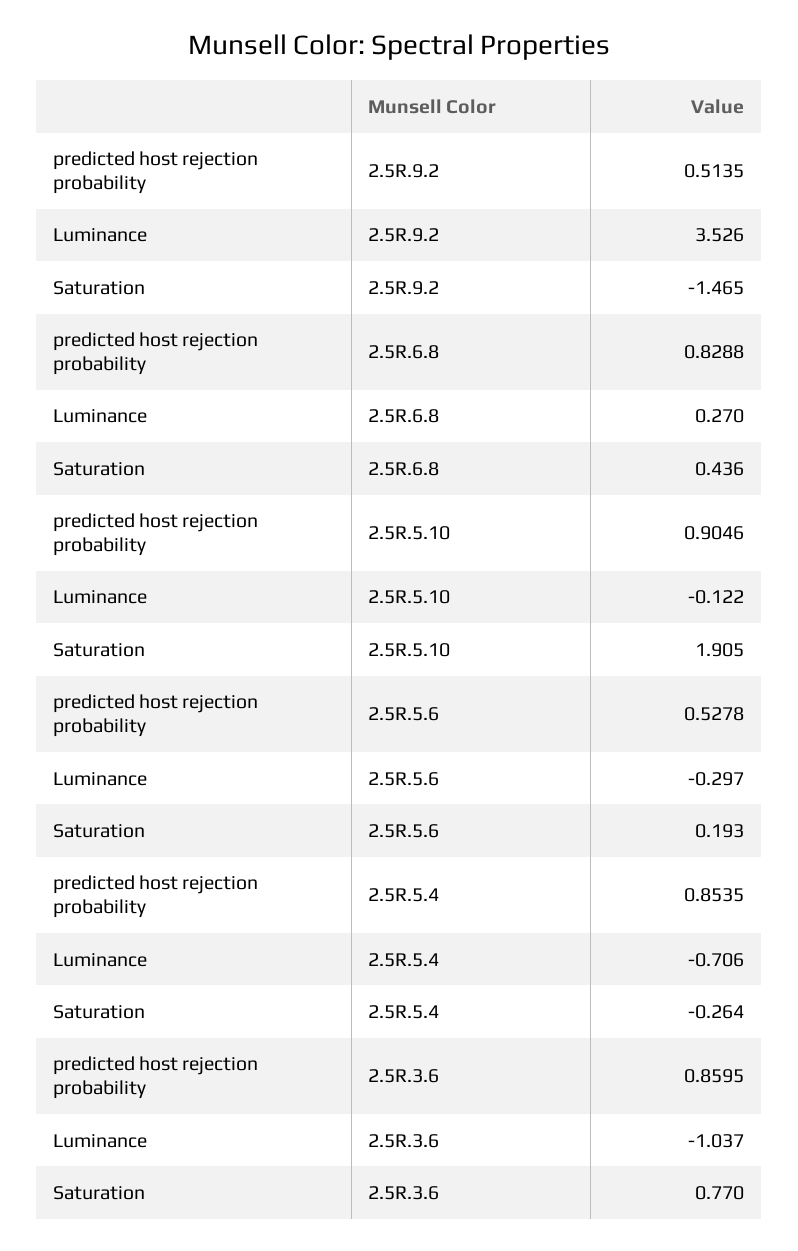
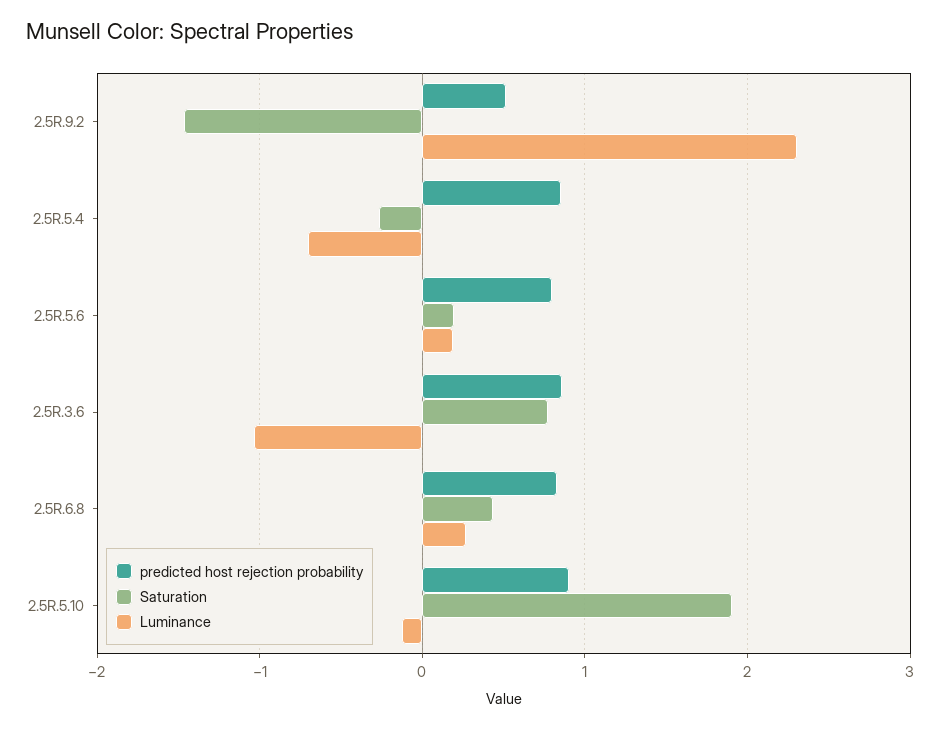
Luminance, 2.5R.9.2: 3.526 -> 2.3
predicted host rejection probability, 2.5R.5.6: 0.5278 -> 0.8
Luminance, 2.5R.5.6: -0.297 -> 0.2

